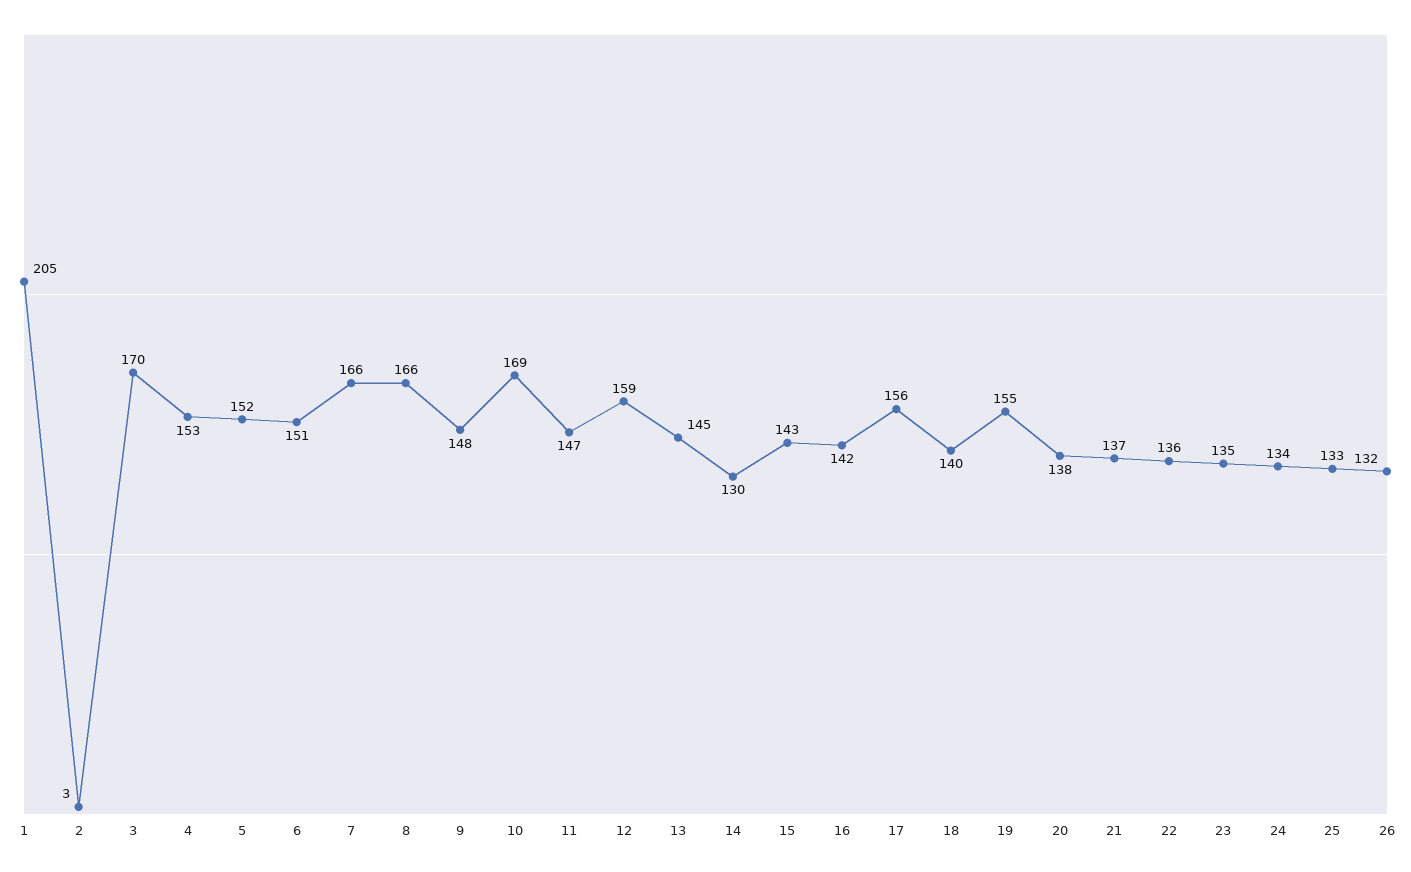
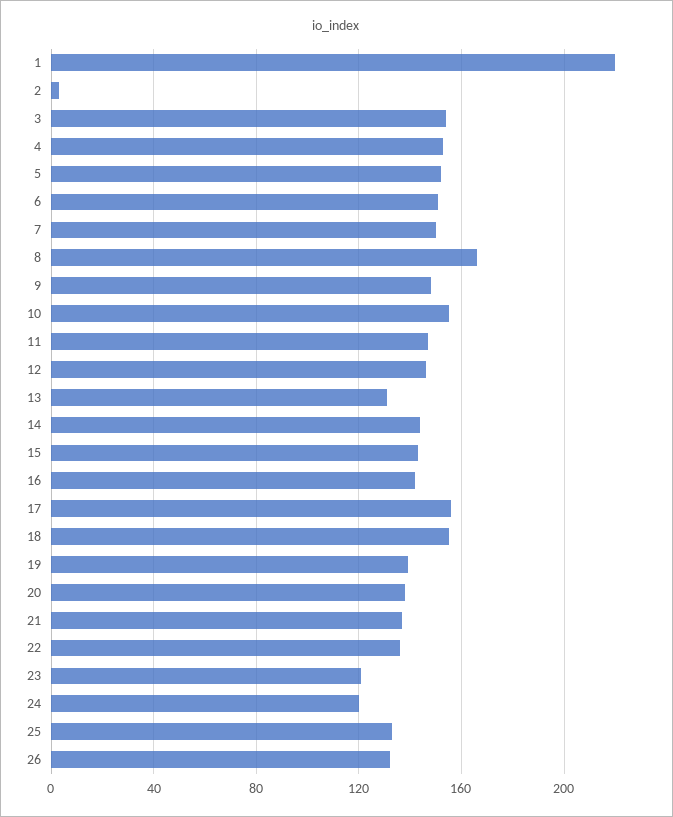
1: 205 -> 220
3: 170 -> 155
7: 166 -> 150
10: 169 -> 155
12: 159 -> 145
13: 145 -> 130
14: 130 -> 145
18: 140 -> 155
19: 155 -> 140
23: 135 -> 120
24: 134 -> 120

